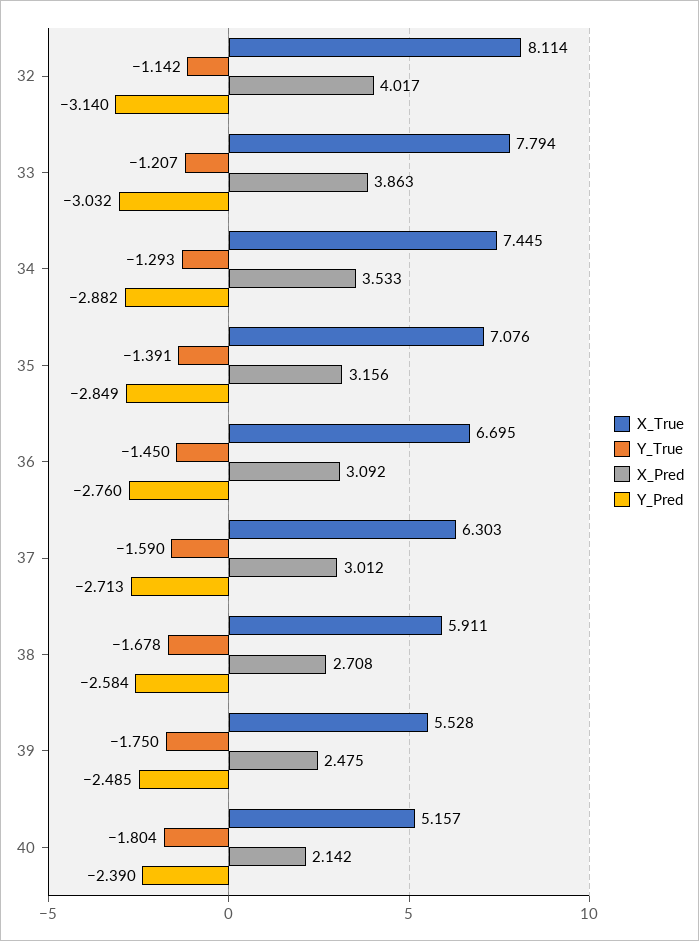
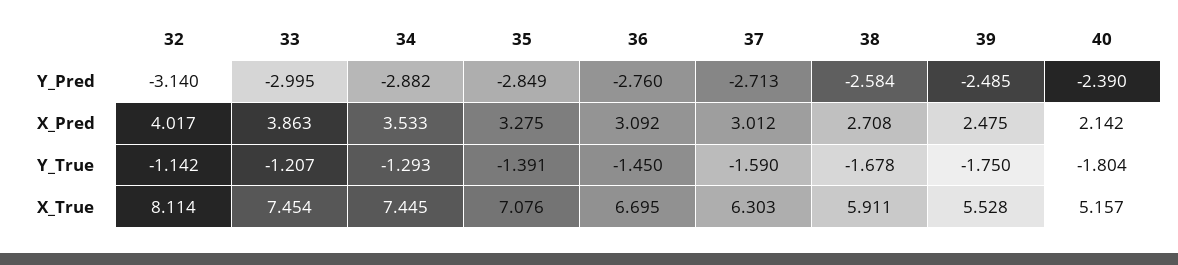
X_True, 33: 7.794 -> 7.454
Y_Pred, 33: -3.032 -> -2.995
X_Pred, 35: 3.156 -> 3.275

